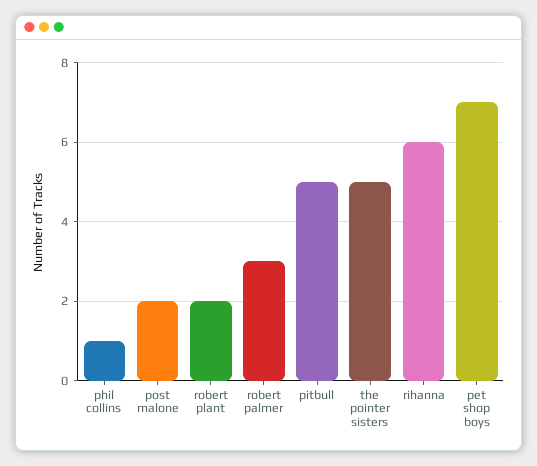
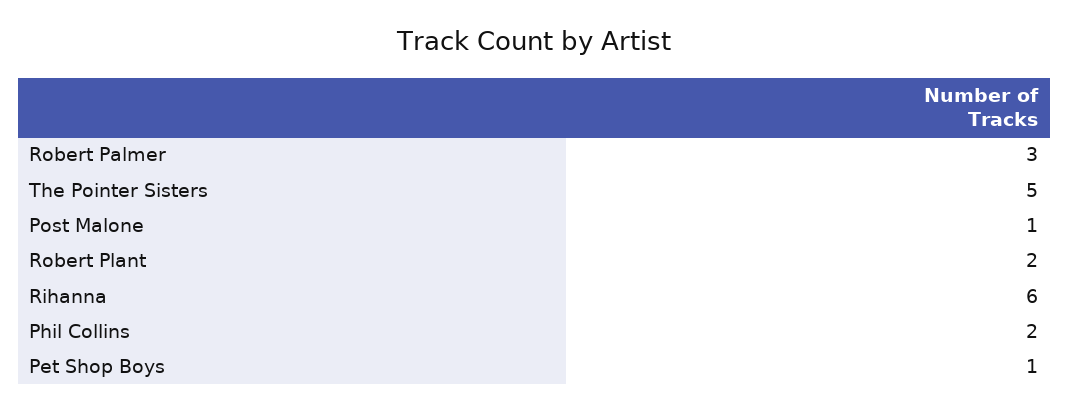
phil collins: 1 -> 2
post malone: 2 -> 1
pitbull: 5 -> none
pet shop boys: 7 -> 1

